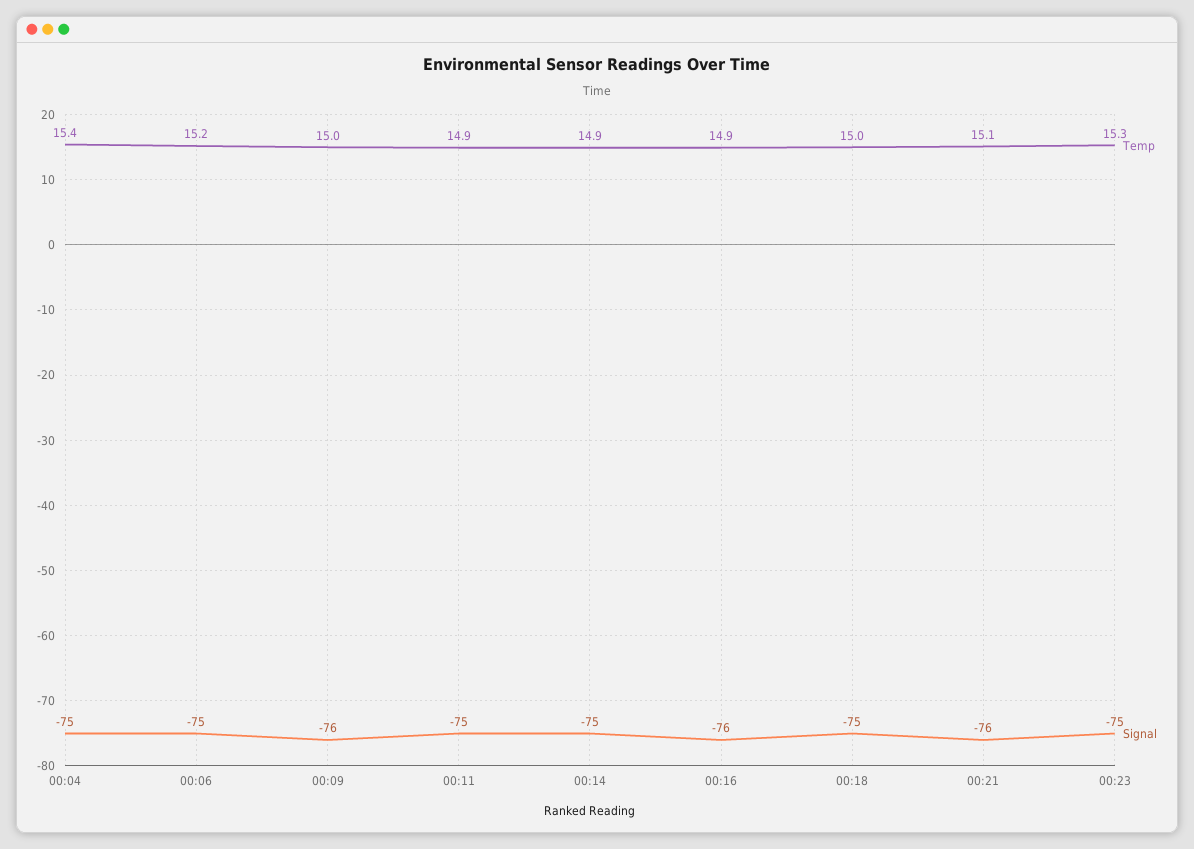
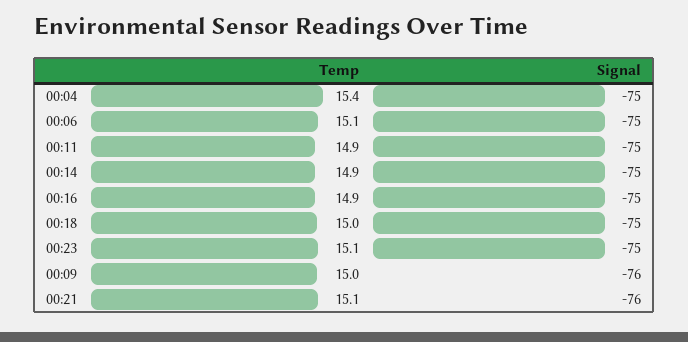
Temp, 00:06: 15.2 -> 15.1
Signal, 00:16: -76 -> -75
Temp, 00:23: 15.3 -> 15.1

